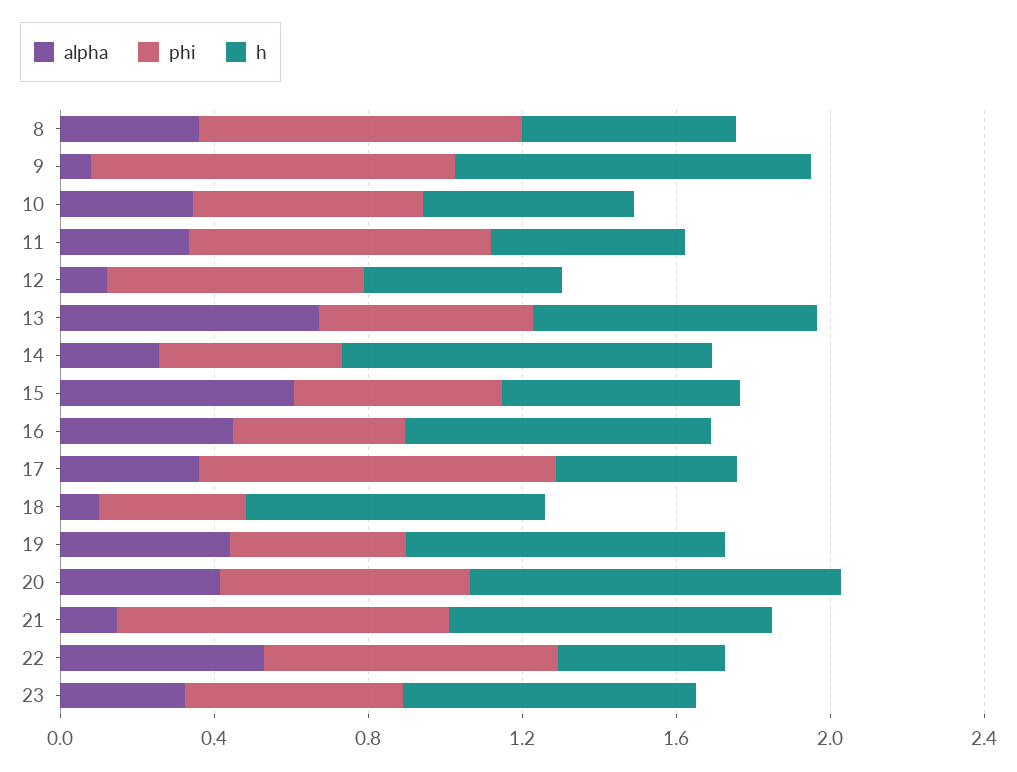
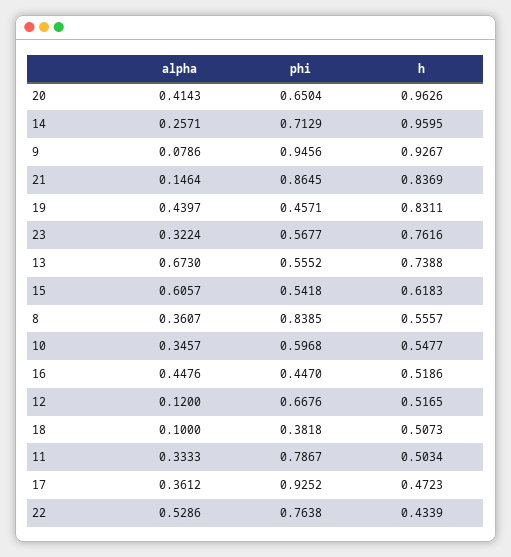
phi, 14: 0.5 -> 0.7129
h, 16: 0.8 -> 0.5186
h, 18: 0.8 -> 0.5073

